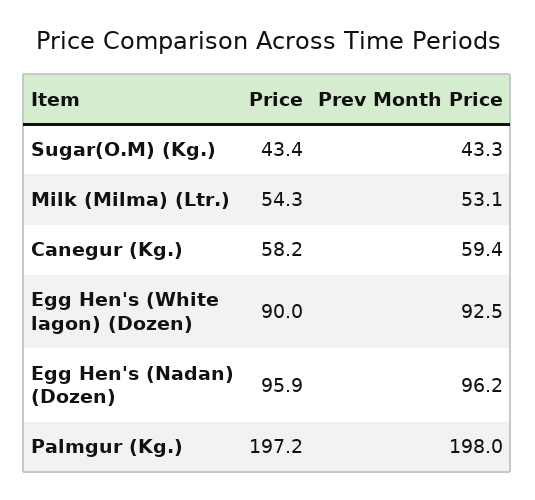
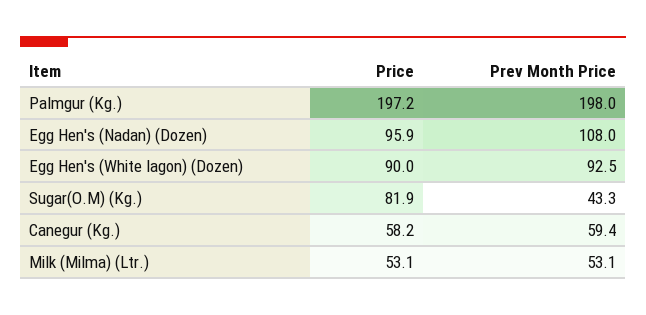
Price, Sugar(O.M) (Kg.): 43.4 -> 81.9
Price, Milk (Milma) (Ltr.): 54.3 -> 53.1
Prev Month Price, Egg Hen's (Nadan) (Dozen): 96.2 -> 108

